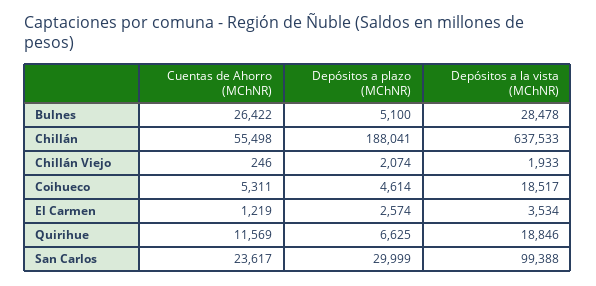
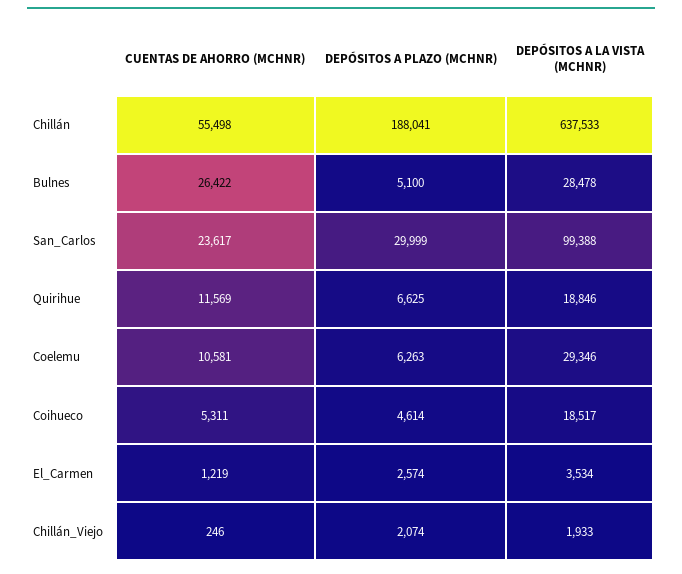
Cuentas de Ahorro (MChNR), Coelemu: none -> 10581
Depósitos a plazo (MChNR), Coelemu: none -> 6263
Depósitos a la vista (MChNR), Coelemu: none -> 29346

